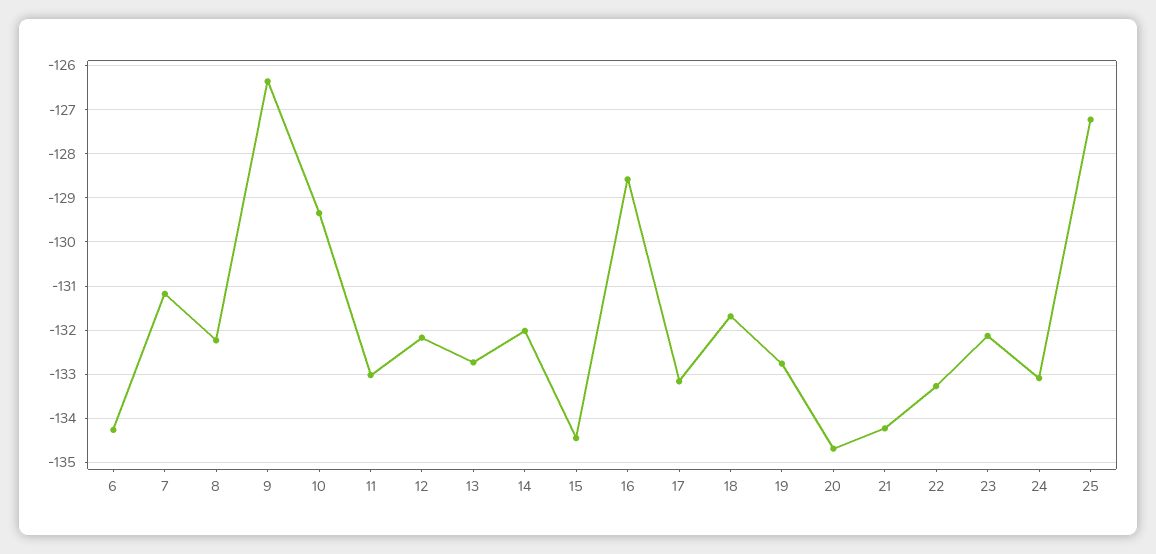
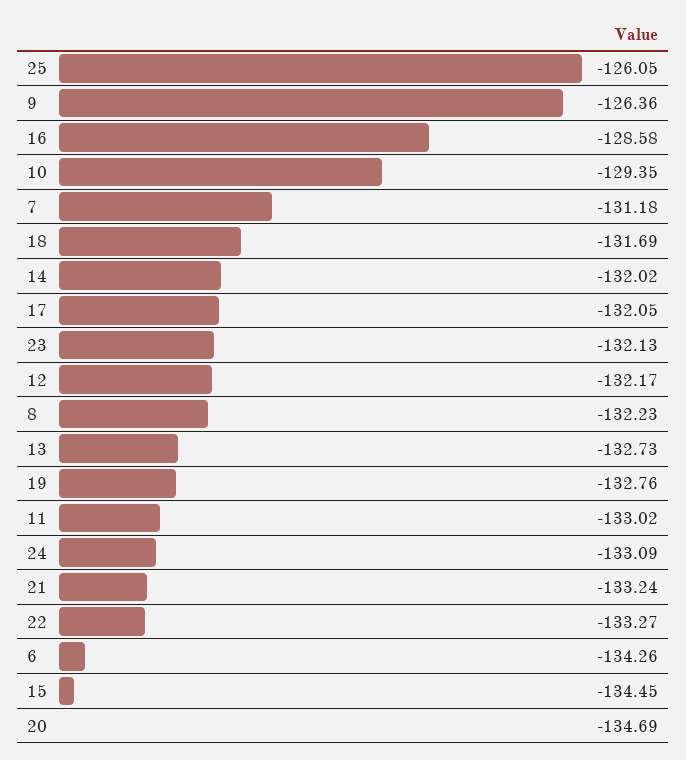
17: -133.2 -> -132.05
21: -134.2 -> -133.24
25: -127.2 -> -126.05

